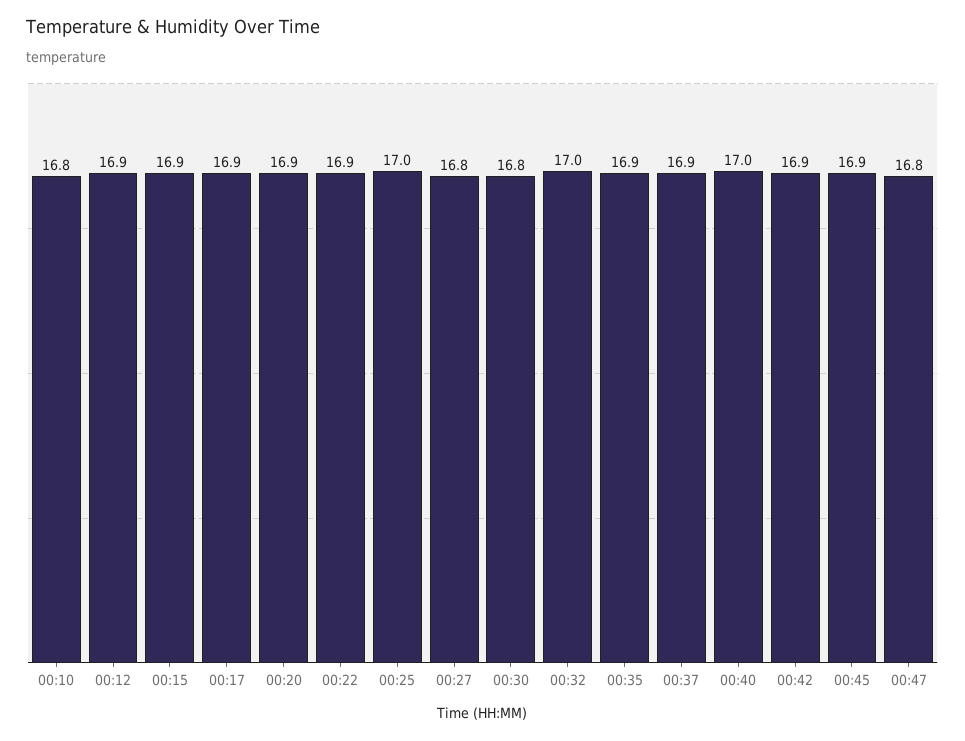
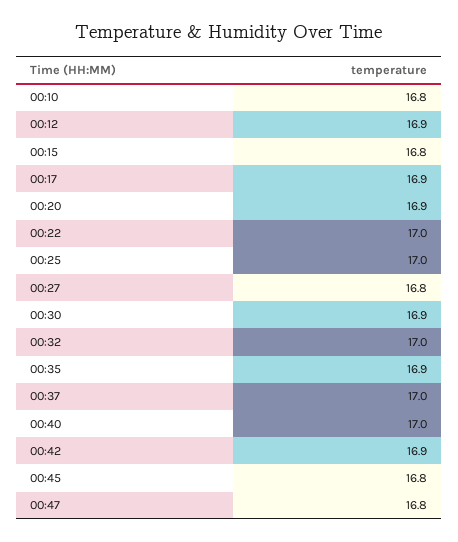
00:15: 16.9 -> 16.8
00:22: 16.9 -> 17
00:30: 16.8 -> 16.9
00:37: 16.9 -> 17
00:45: 16.9 -> 16.8

